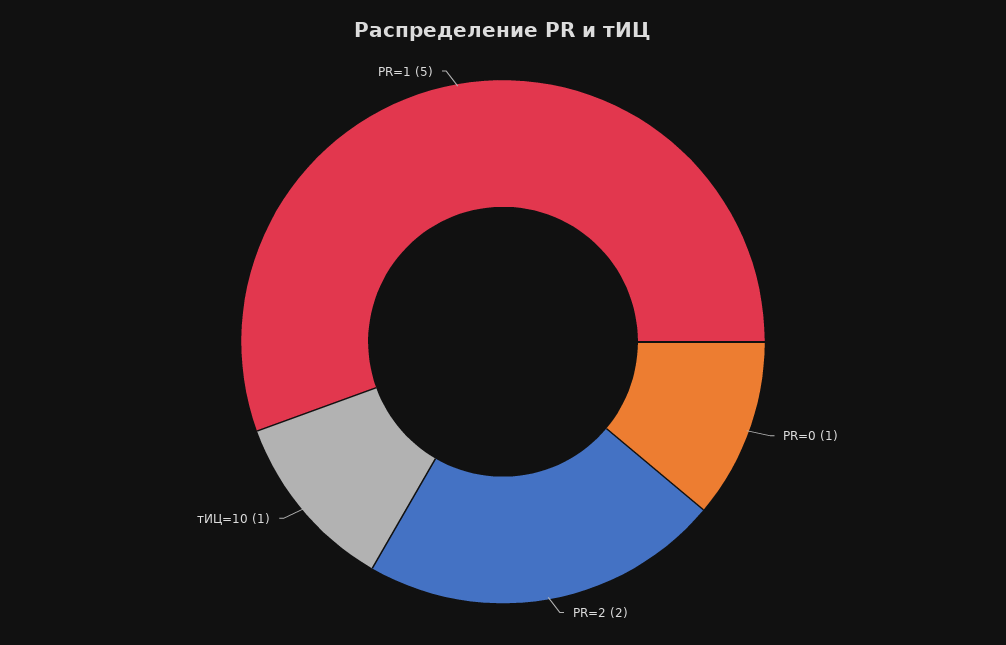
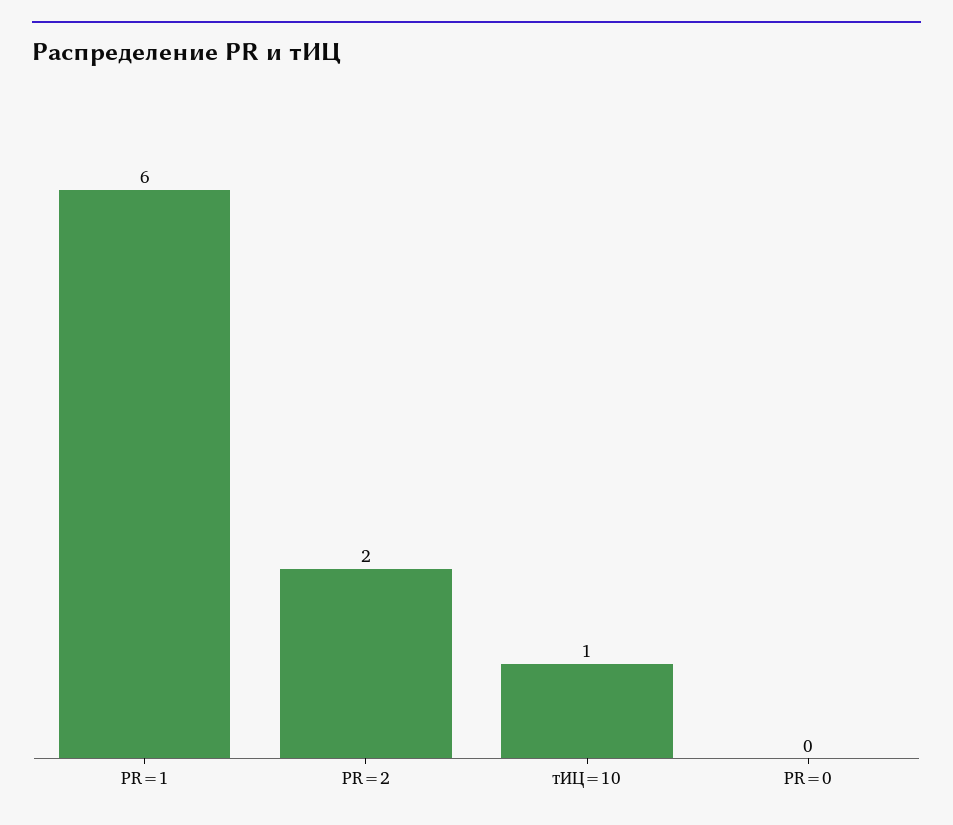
PR=0: 1 -> 0
PR=1: 5 -> 6

